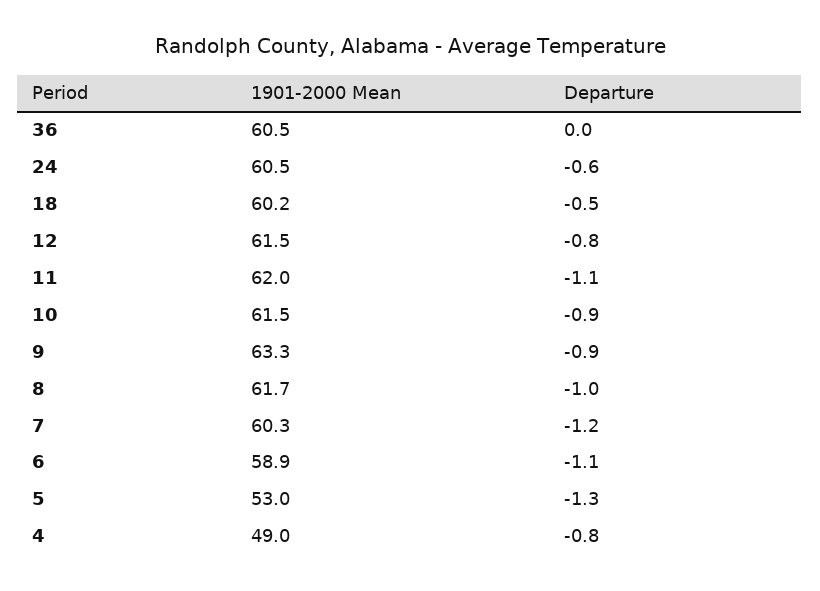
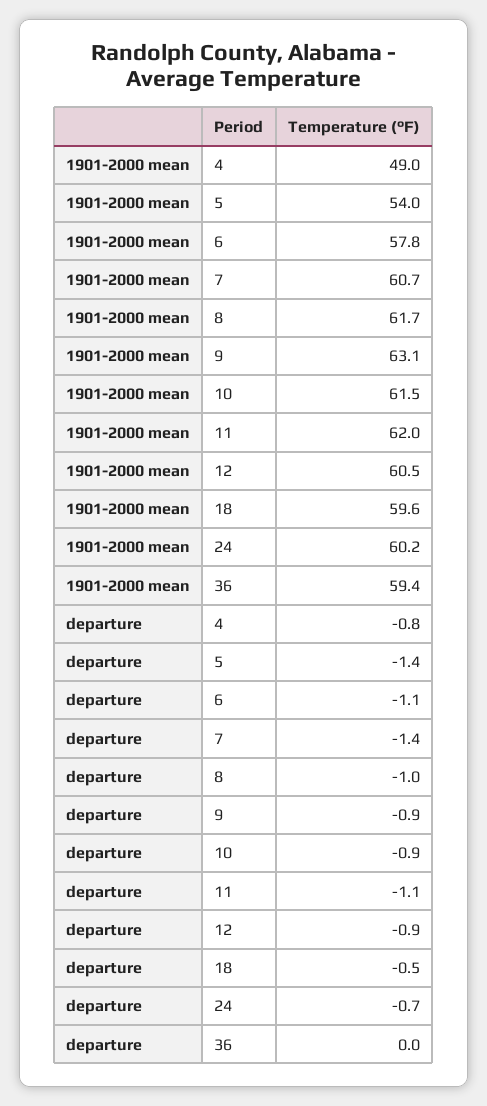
1901-2000 Mean, 36: 60.5 -> 59.4
1901-2000 Mean, 24: 60.5 -> 60.2
Departure, 24: -0.6 -> -0.7
1901-2000 Mean, 18: 60.2 -> 59.6
1901-2000 Mean, 12: 61.5 -> 60.5
Departure, 12: -0.8 -> -0.9
1901-2000 Mean, 9: 63.3 -> 63.1
1901-2000 Mean, 7: 60.3 -> 60.7
Departure, 7: -1.2 -> -1.4
1901-2000 Mean, 6: 58.9 -> 57.8
1901-2000 Mean, 5: 53 -> 54
Departure, 5: -1.3 -> -1.4

